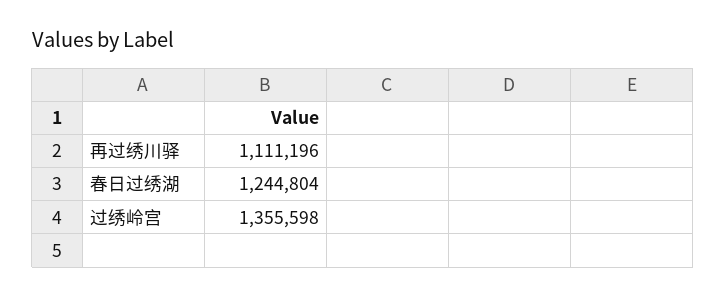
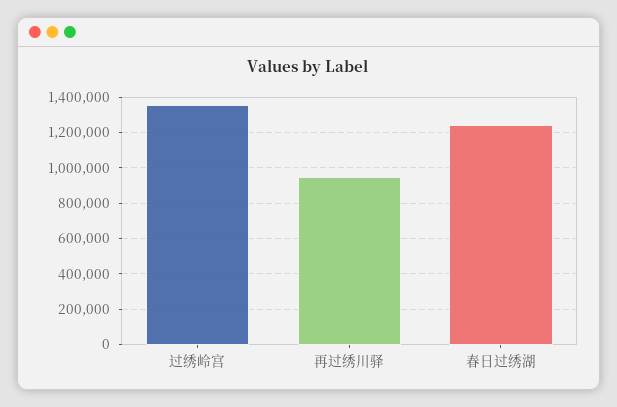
再过绣川驿: 1111196 -> 950000

